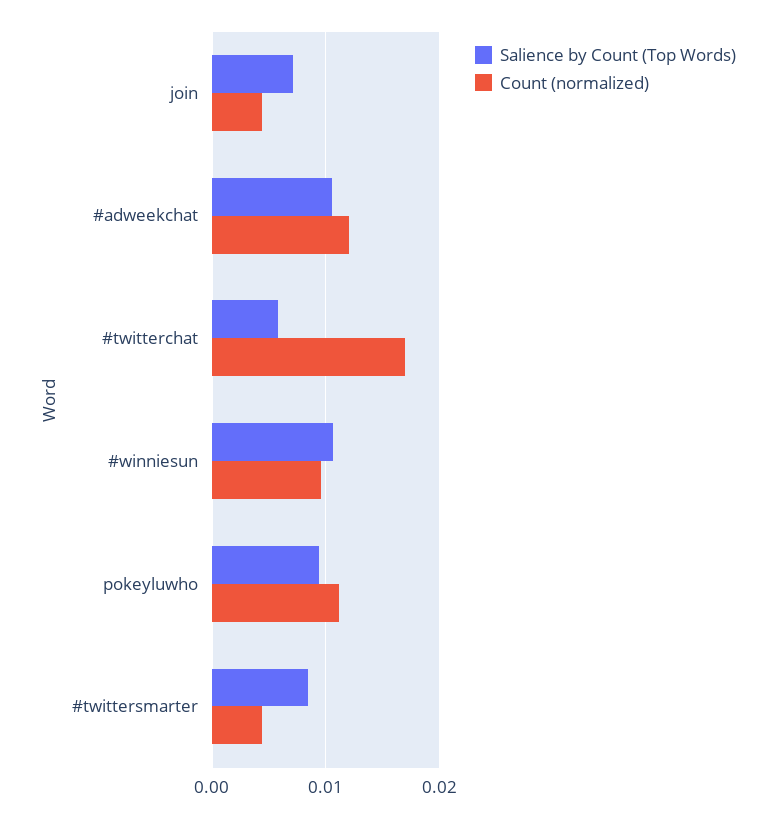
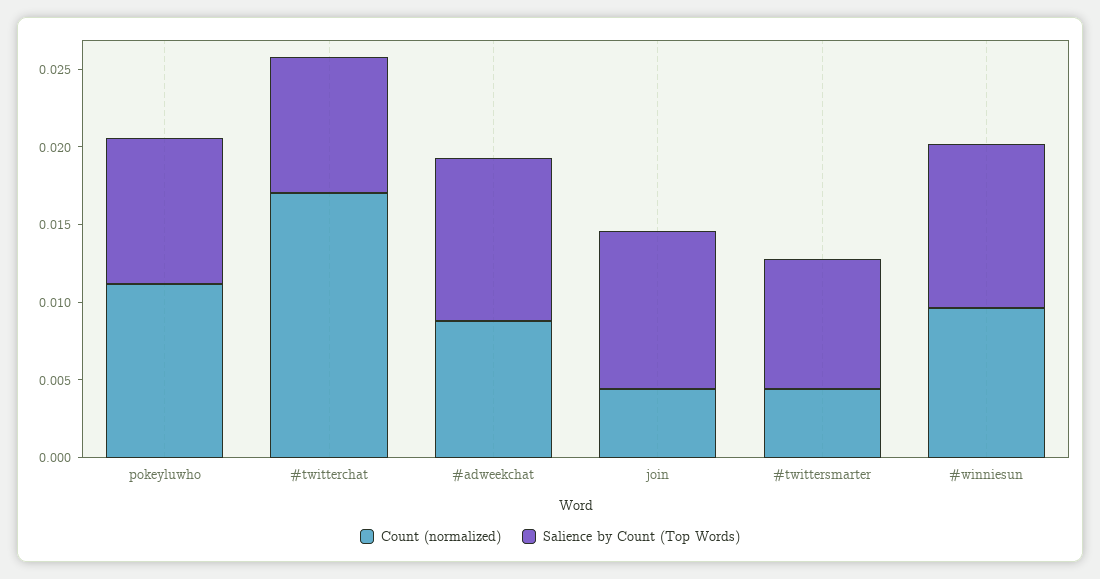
Salience by Count (Top Words), join: 0.007 -> 0.01
Count (normalized), #adweekchat: 0.012 -> 0.009
Salience by Count (Top Words), #twitterchat: 0.006 -> 0.009

